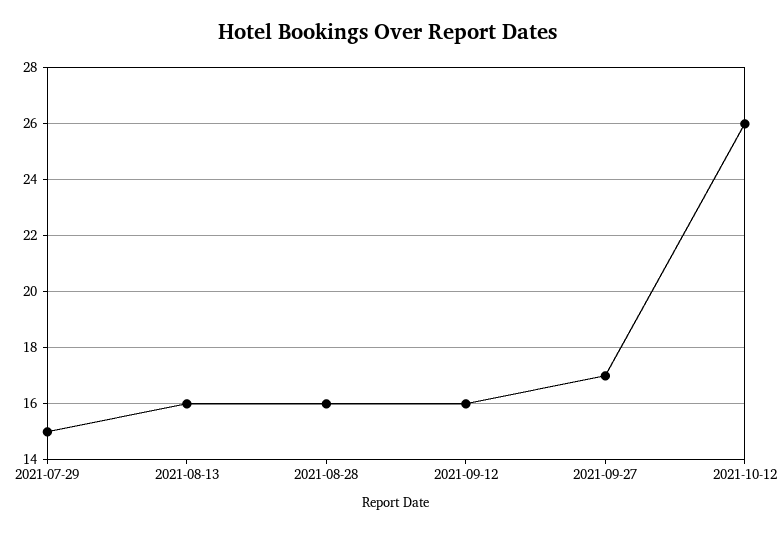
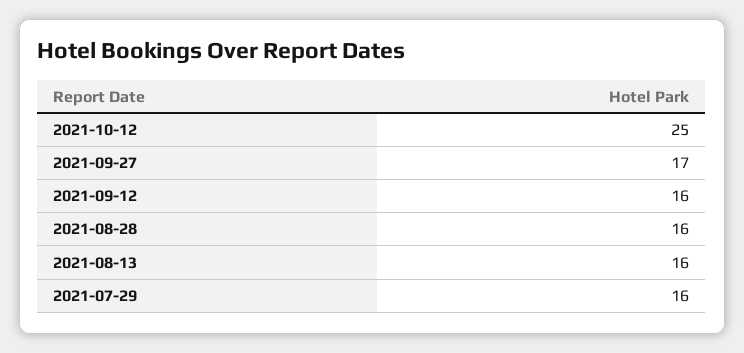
2021-07-29: 15 -> 16
2021-10-12: 26 -> 25

